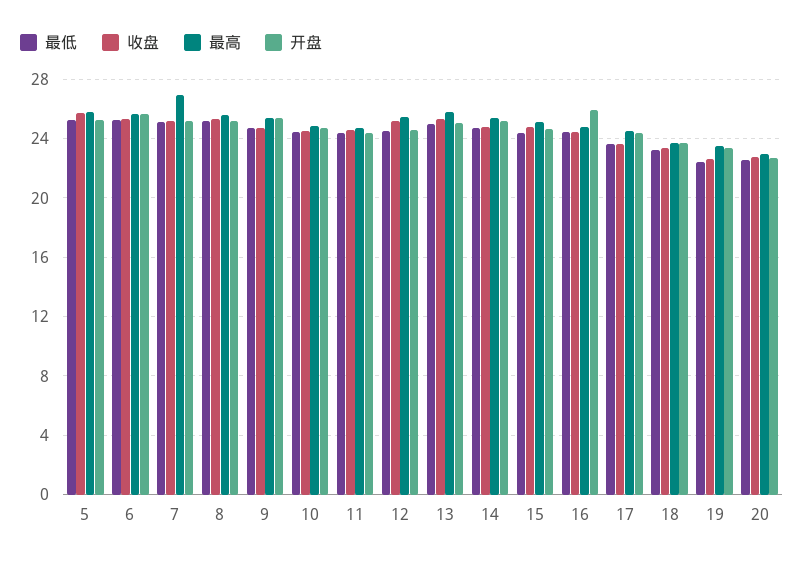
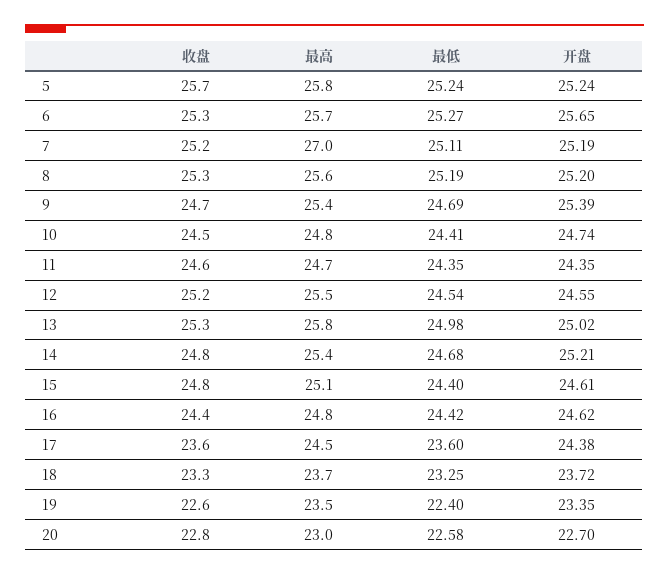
开盘, 16: 26 -> 24.62

